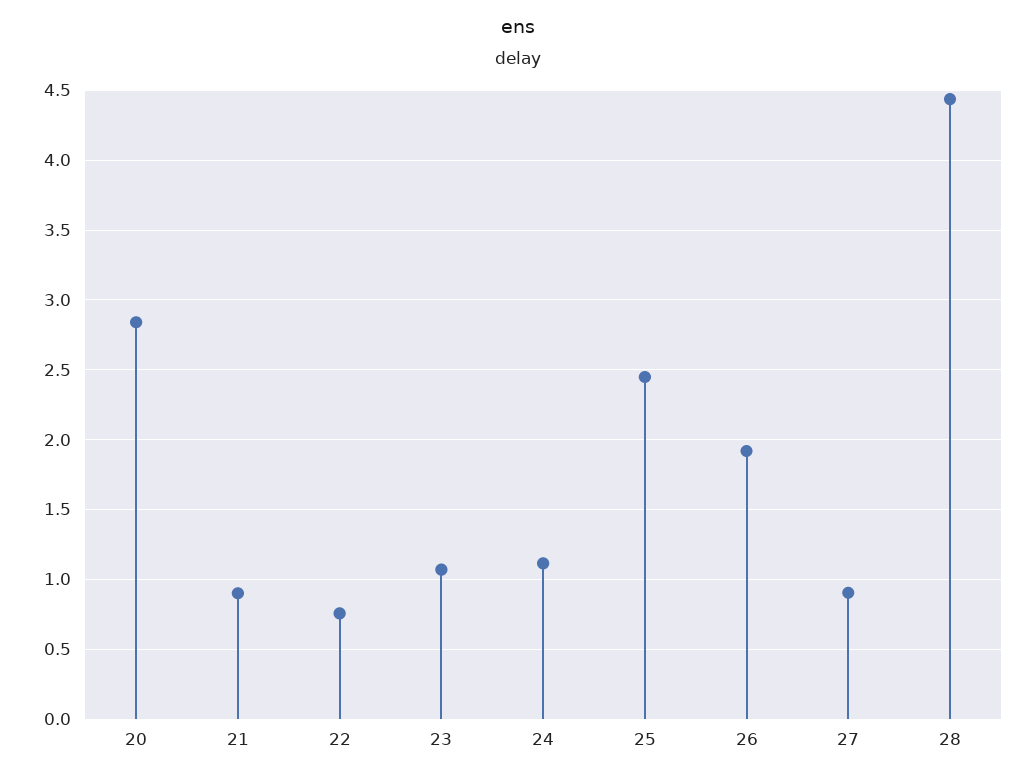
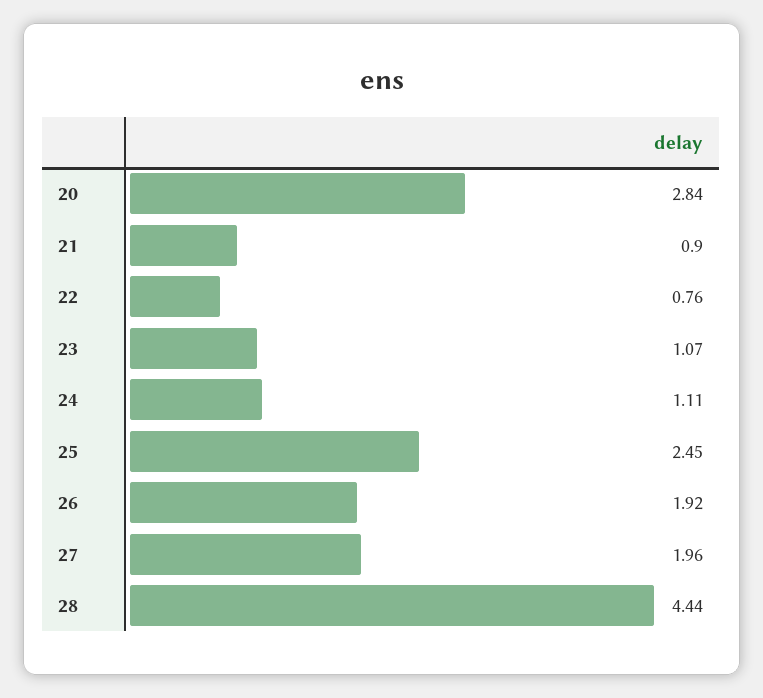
27: 0.9 -> 1.96

